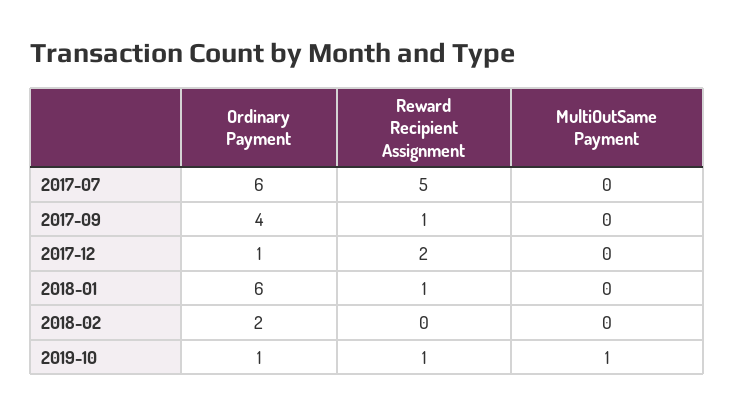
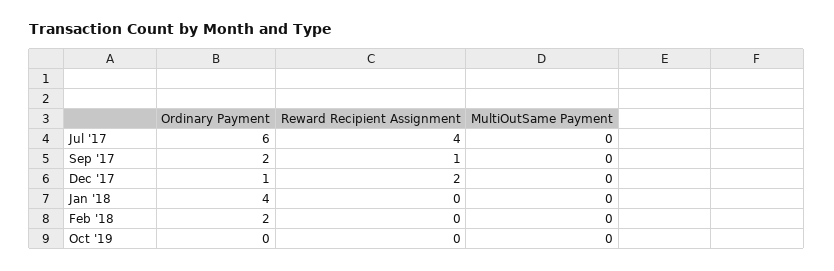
Reward Recipient Assignment, 2017-07: 5 -> 4
Ordinary Payment, 2017-09: 4 -> 2
Ordinary Payment, 2018-01: 6 -> 4
Reward Recipient Assignment, 2018-01: 1 -> 0
Ordinary Payment, 2019-10: 1 -> 0
Reward Recipient Assignment, 2019-10: 1 -> 0
MultiOutSame Payment, 2019-10: 1 -> 0

